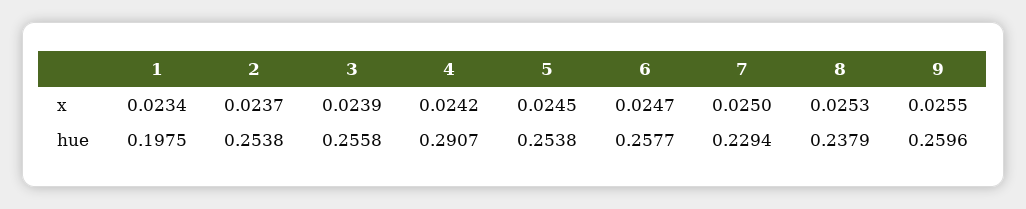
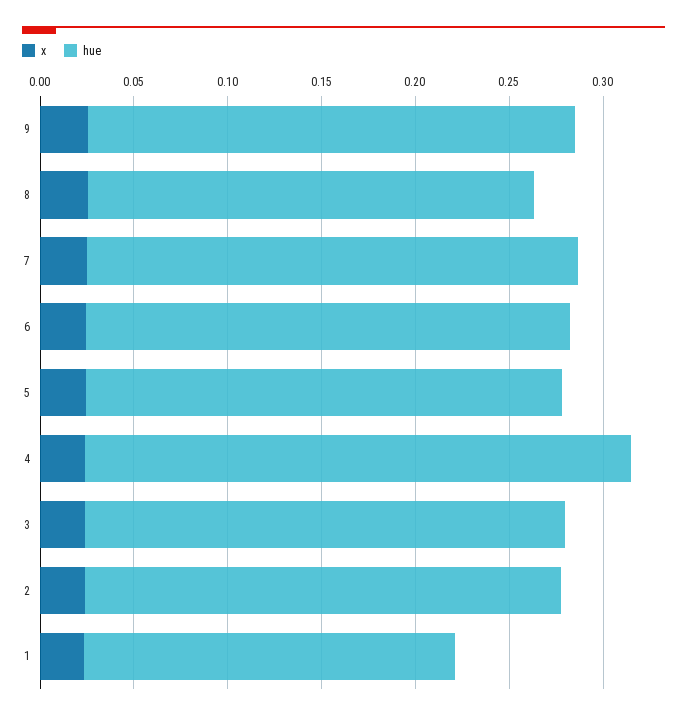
hue, 7: 0.2294 -> 0.26

